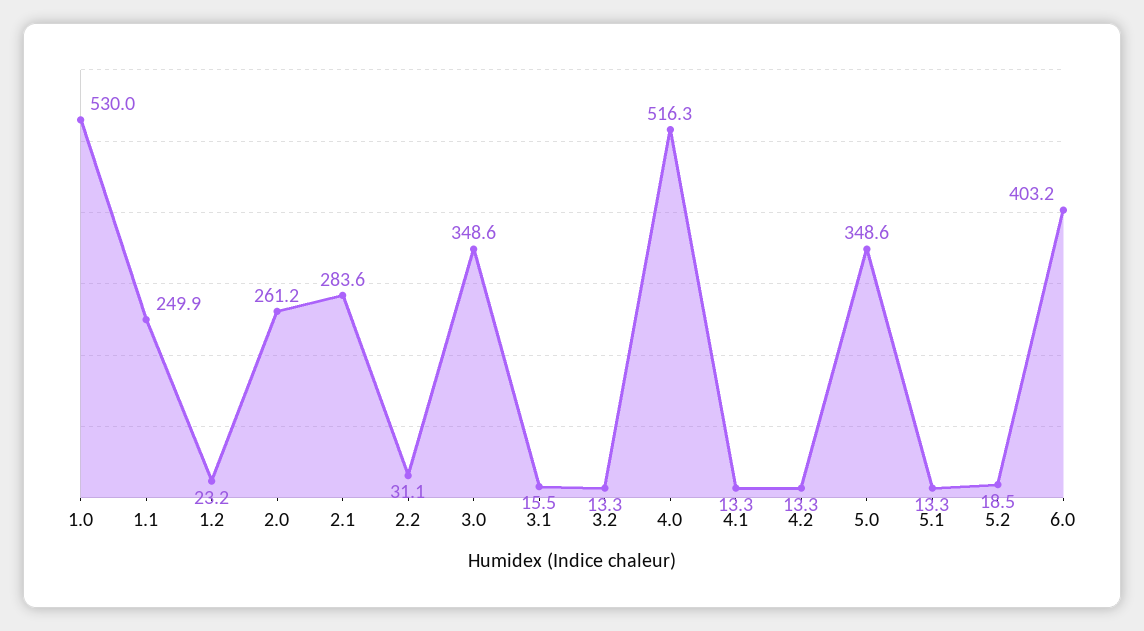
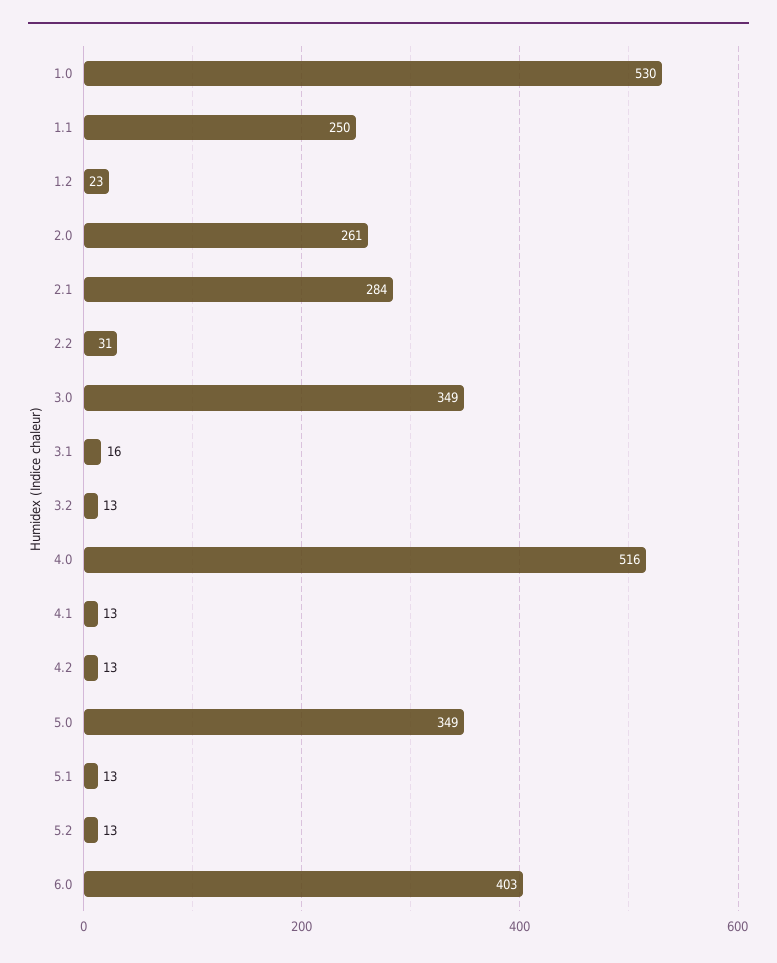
5.2: 18.5 -> 13

